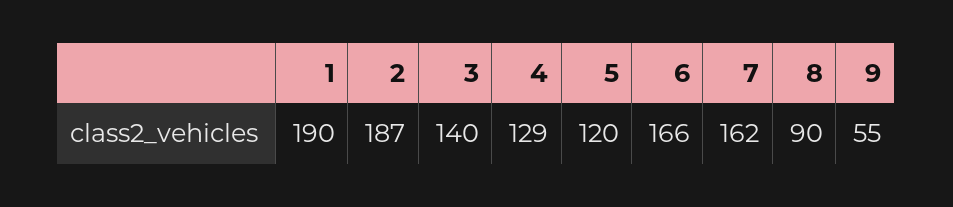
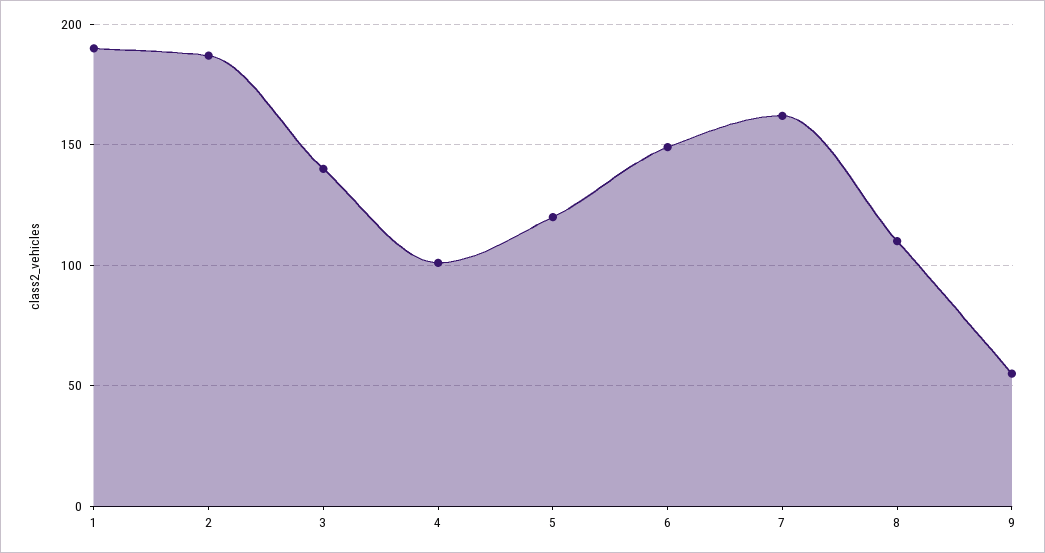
4: 129 -> 100
6: 166 -> 150
8: 90 -> 110

